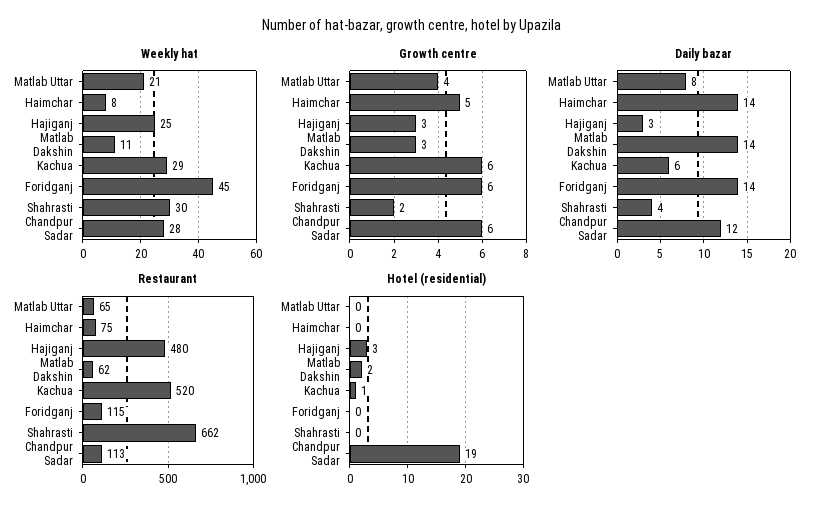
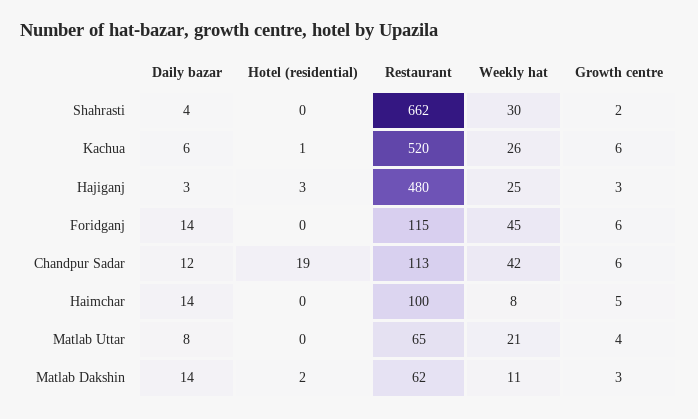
Weekly hat, Kachua: 29 -> 26
Weekly hat, Chandpur Sadar: 28 -> 42
Restaurant, Haimchar: 75 -> 100

